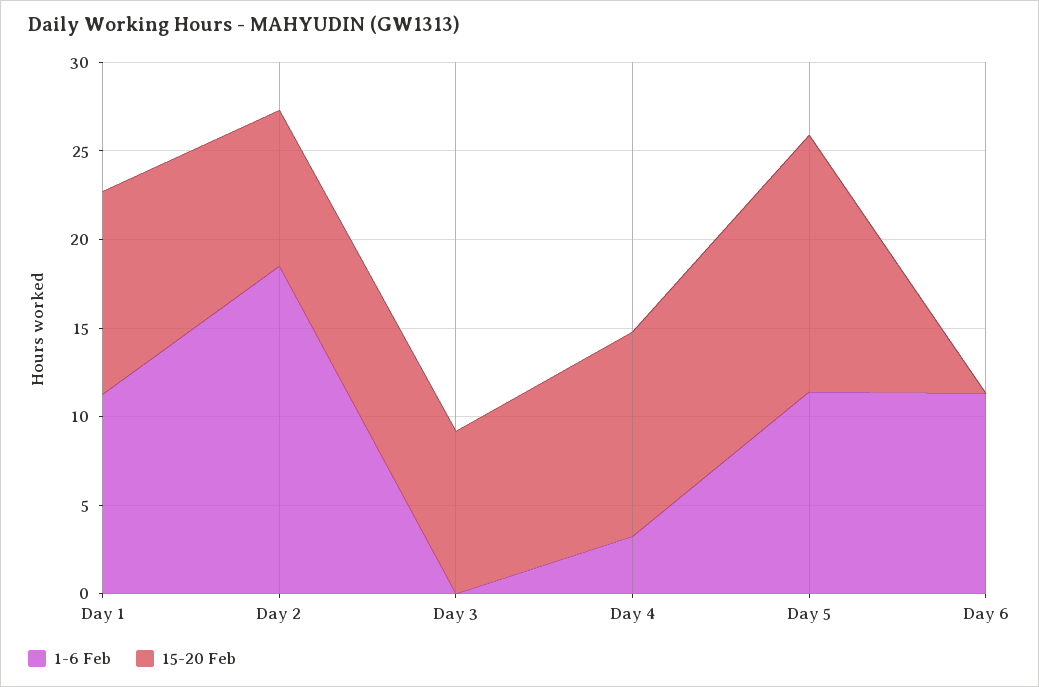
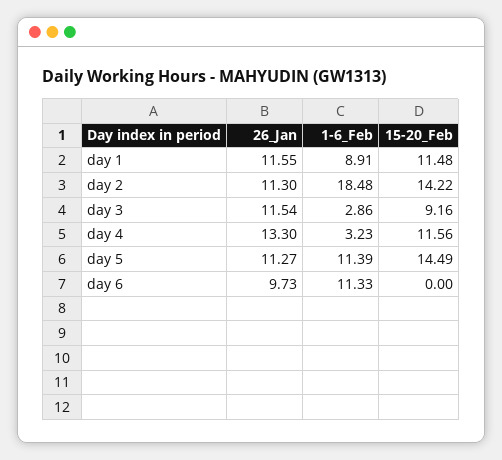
1-6 Feb, Day 1: 11 -> 8.91
15-20 Feb, Day 2: 9 -> 14.22
1-6 Feb, Day 3: 0 -> 2.86
26_Jan, Day 1: none -> 11.55
26_Jan, Day 2: none -> 11.3
26_Jan, Day 3: none -> 11.54
26_Jan, Day 4: none -> 13.3
26_Jan, Day 5: none -> 11.27
26_Jan, Day 6: none -> 9.73

